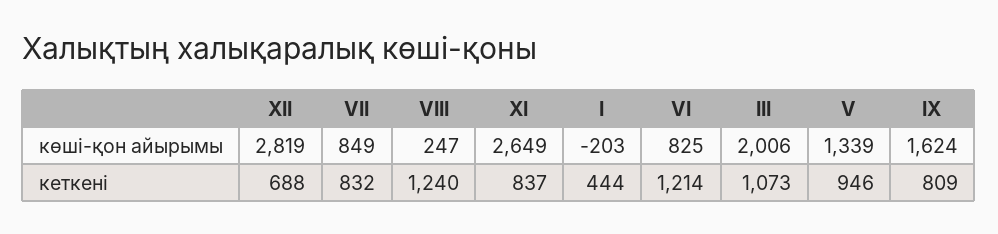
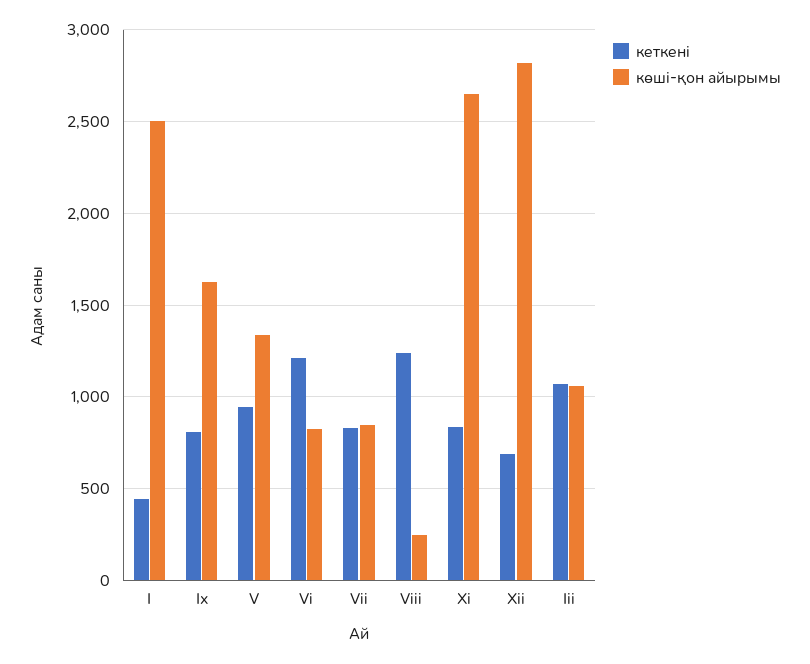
көші-қон айырымы, I: -203 -> 2500
көші-қон айырымы, ІІІ: 2006 -> 1050

